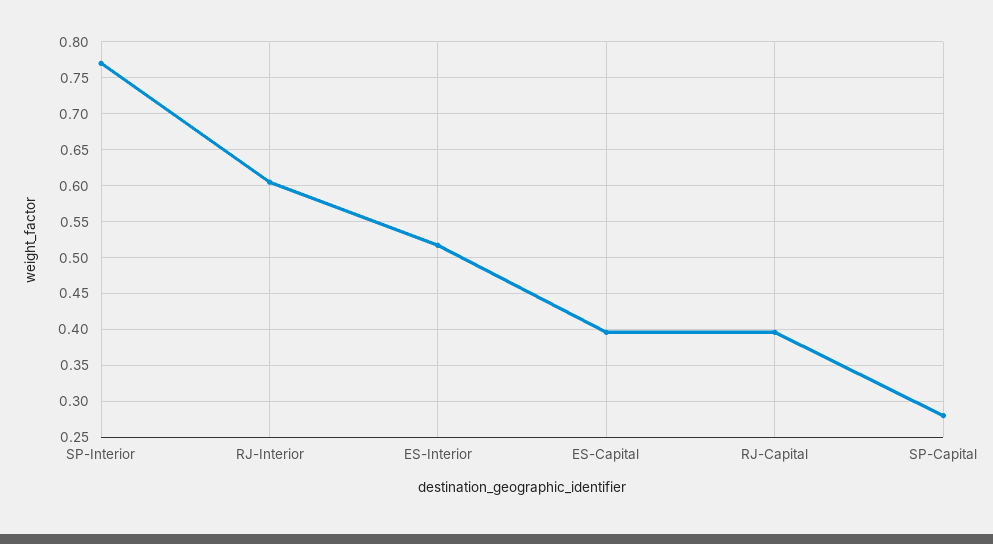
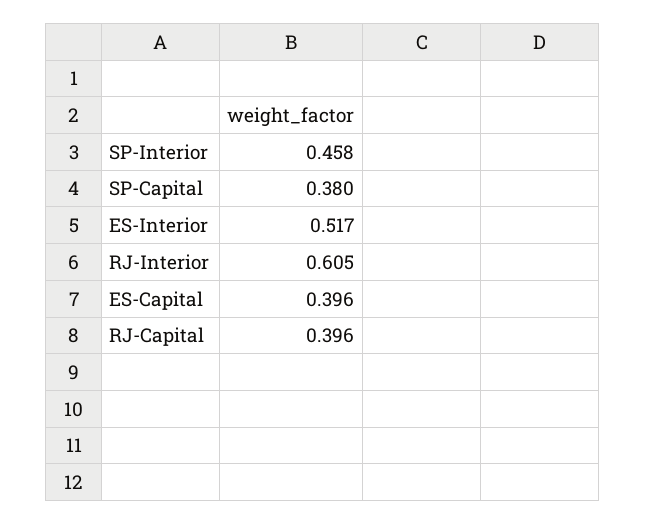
SP-Interior: 0.77 -> 0.458
SP-Capital: 0.28 -> 0.38

